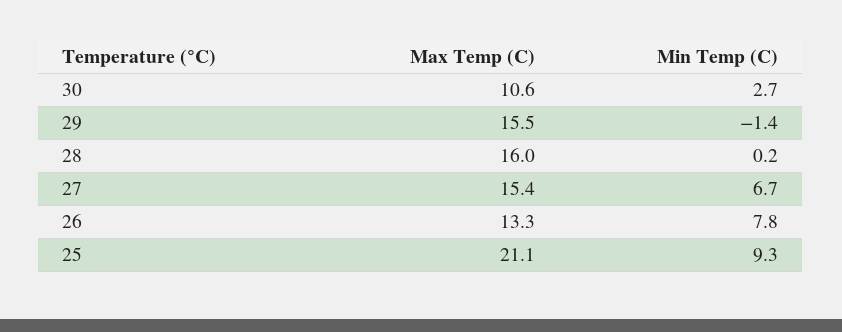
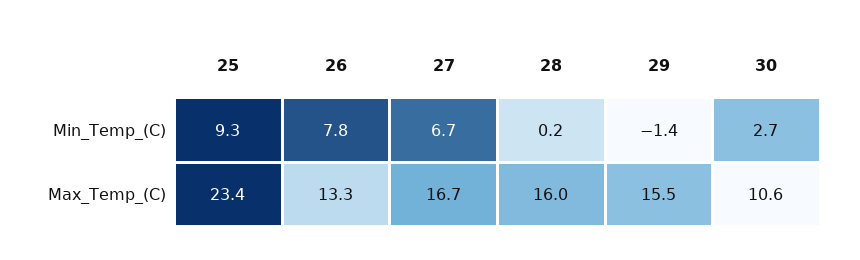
Max Temp (C), 27: 15.4 -> 16.7
Max Temp (C), 25: 21.1 -> 23.4

